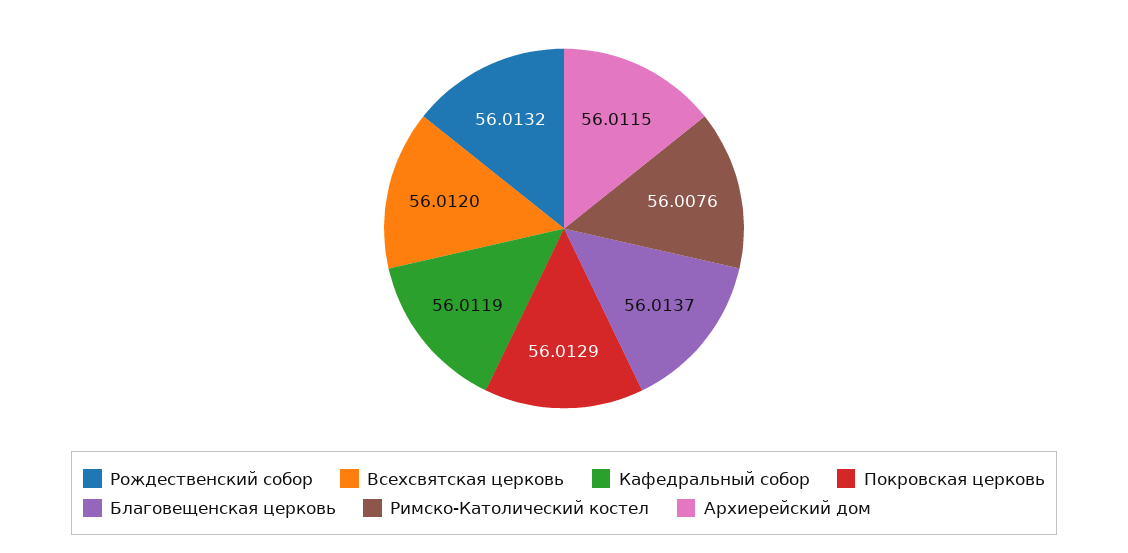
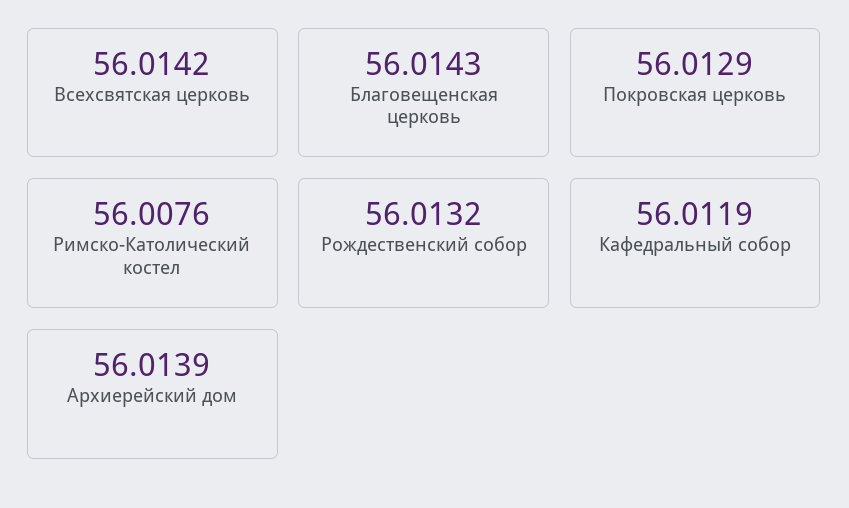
Всехсвятская церковь: 56.012 -> 56.0142
Благовещенская церковь: 56.0137 -> 56.0143
Архиерейский дом: 56.0115 -> 56.0139

